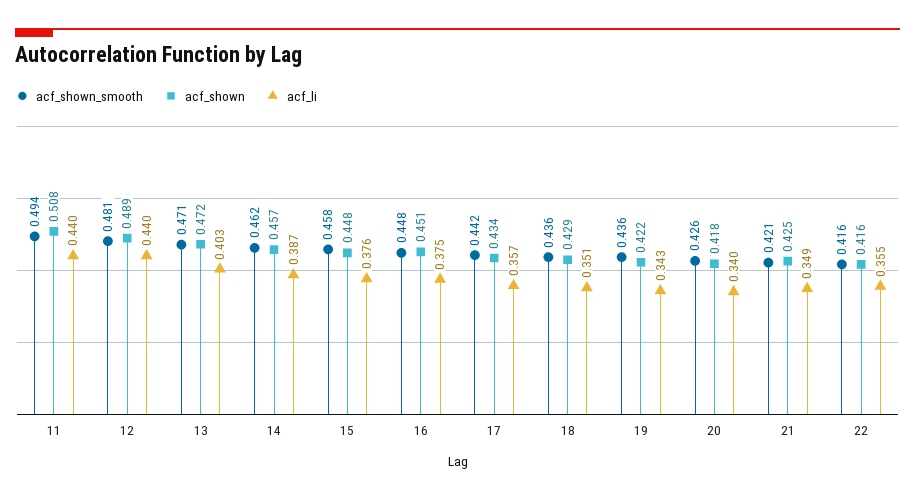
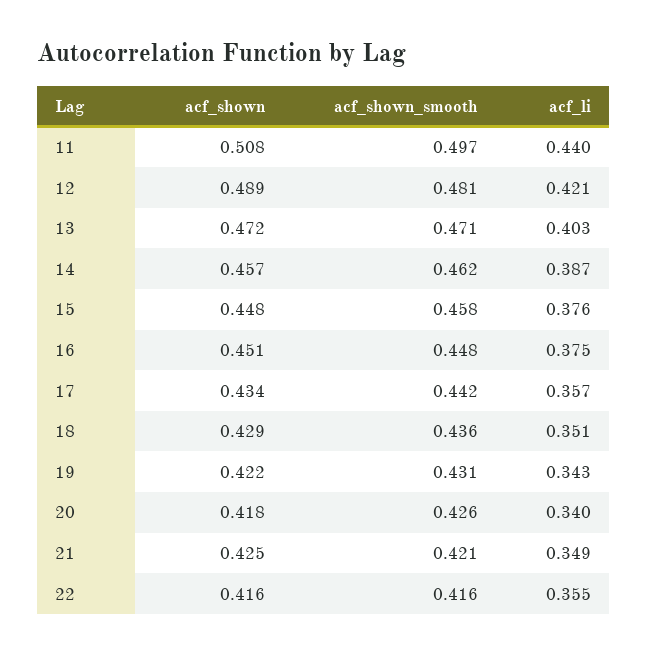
acf_shown_smooth, 11: 0.494 -> 0.497
acf_li, 12: 0.44 -> 0.421
acf_shown_smooth, 19: 0.436 -> 0.431

